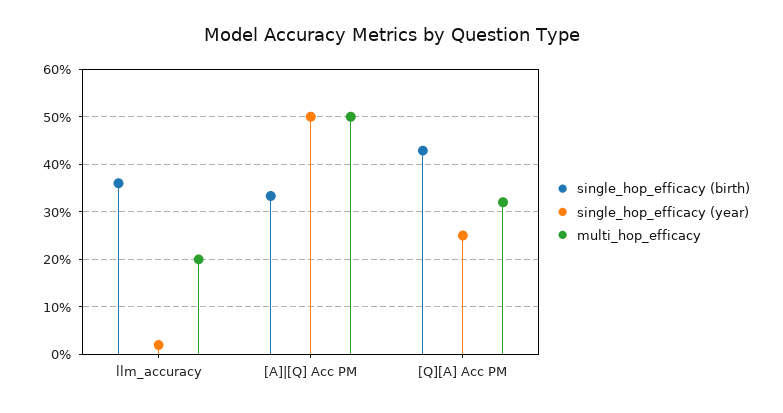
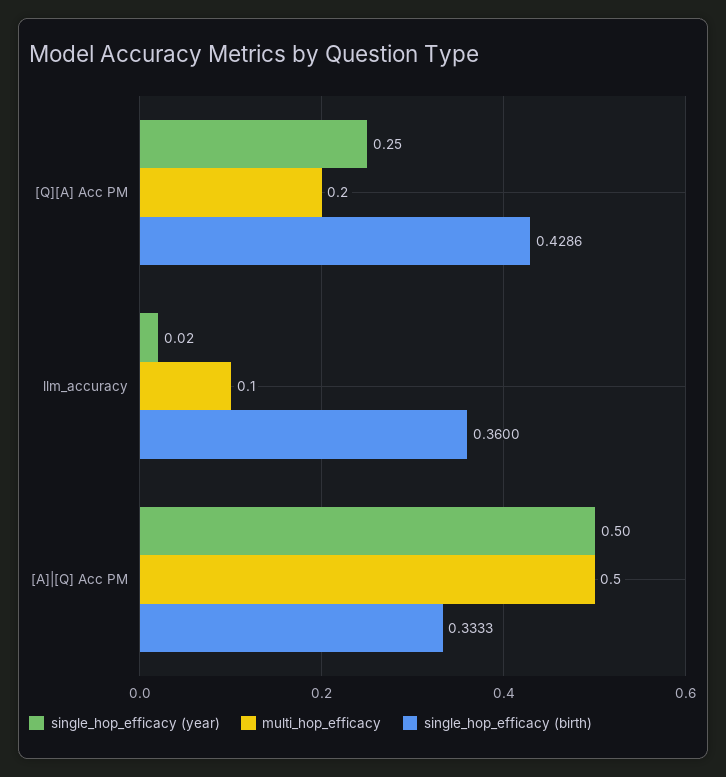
multi_hop_efficacy, llm_accuracy: 0.2 -> 0.1
multi_hop_efficacy, [Q][A] Acc PM: 0.32 -> 0.2

